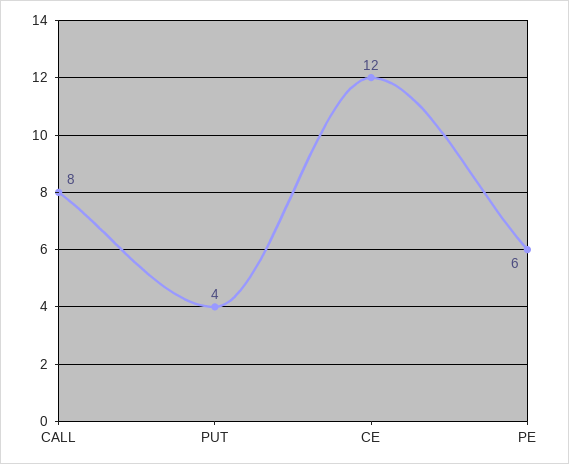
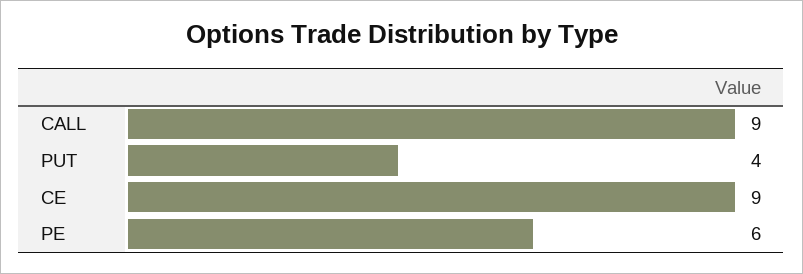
CALL: 8 -> 9
CE: 12 -> 9

